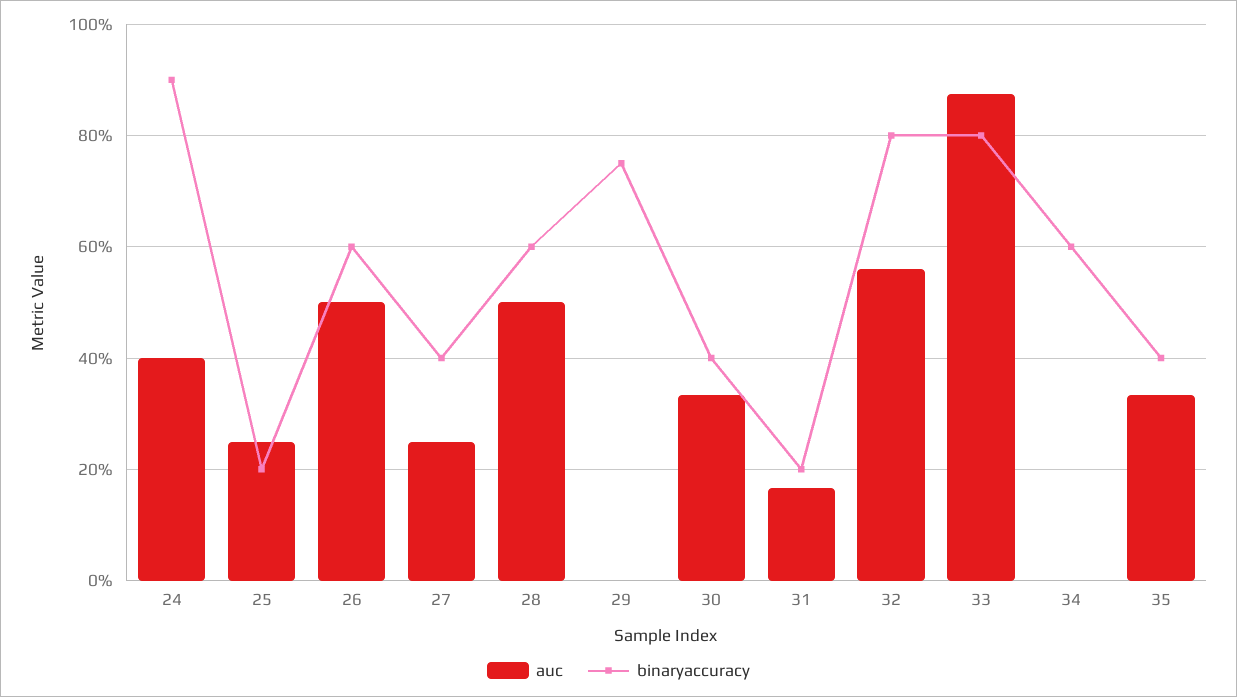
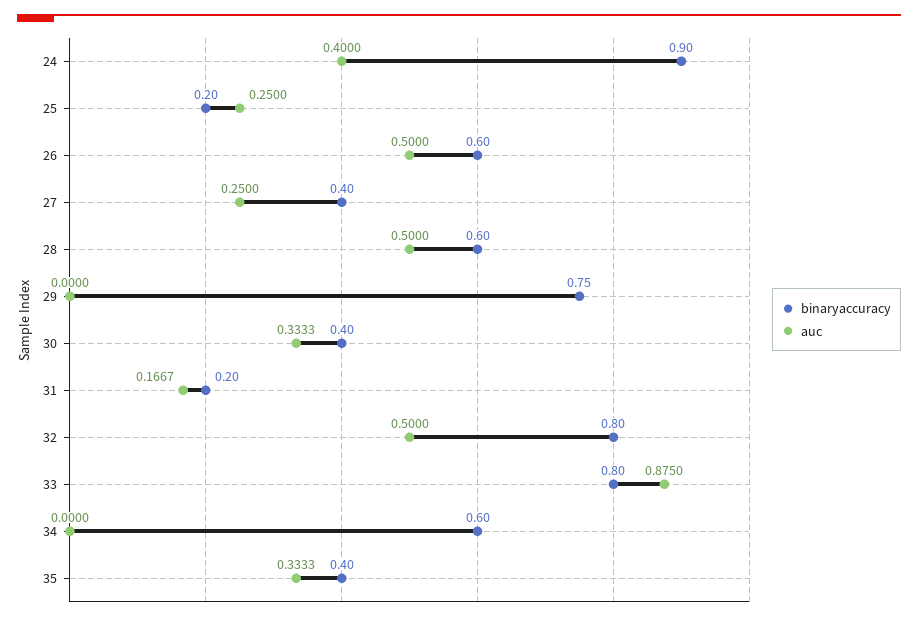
auc, 32: 0.56 -> 0.5

